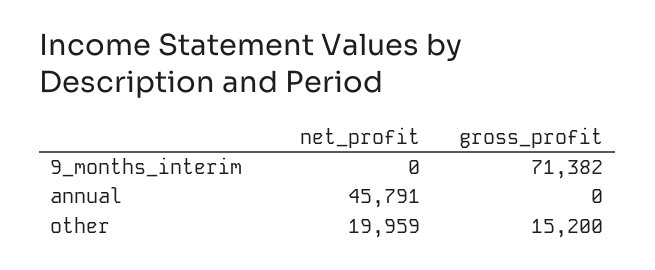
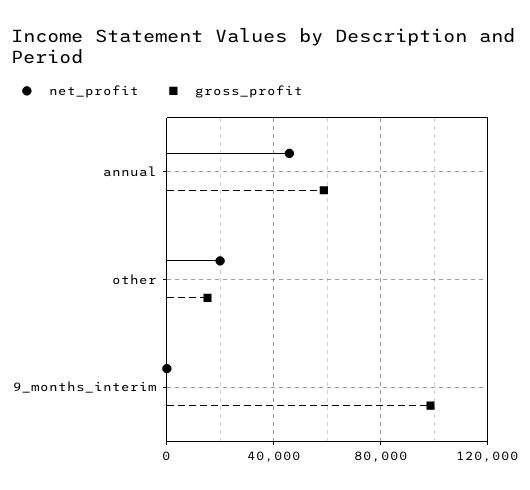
gross_profit, 9_months_interim: 71382 -> 100000
gross_profit, annual: 0 -> 60000

